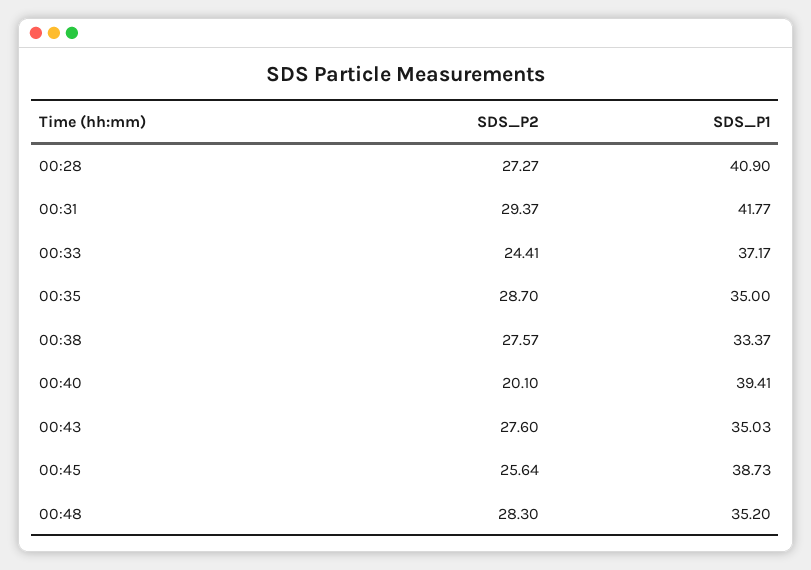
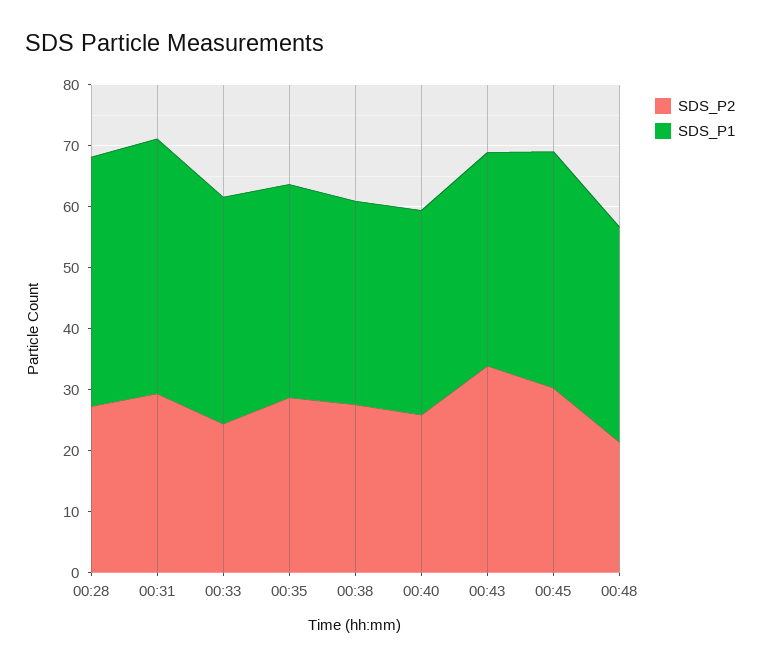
SDS_P2, 00:40: 20.1 -> 26
SDS_P1, 00:40: 39.41 -> 34
SDS_P2, 00:43: 27.6 -> 34
SDS_P2, 00:45: 25.64 -> 30
SDS_P2, 00:48: 28.3 -> 22

